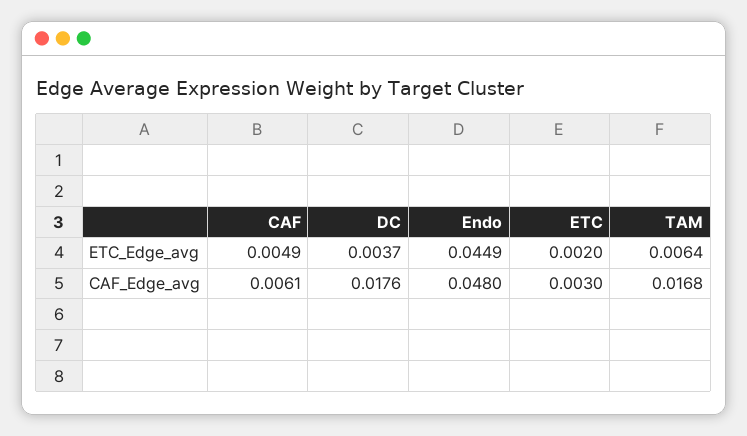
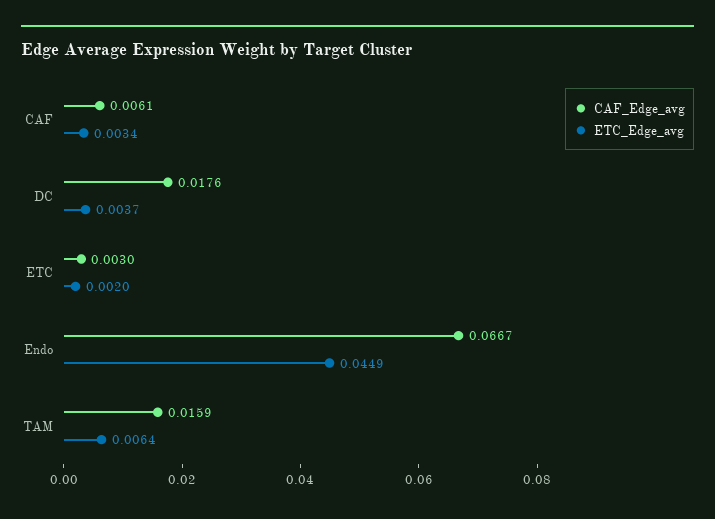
ETC_Edge_avg, CAF: 0.0049 -> 0.0034
CAF_Edge_avg, Endo: 0.048 -> 0.0667
CAF_Edge_avg, TAM: 0.0168 -> 0.0159

